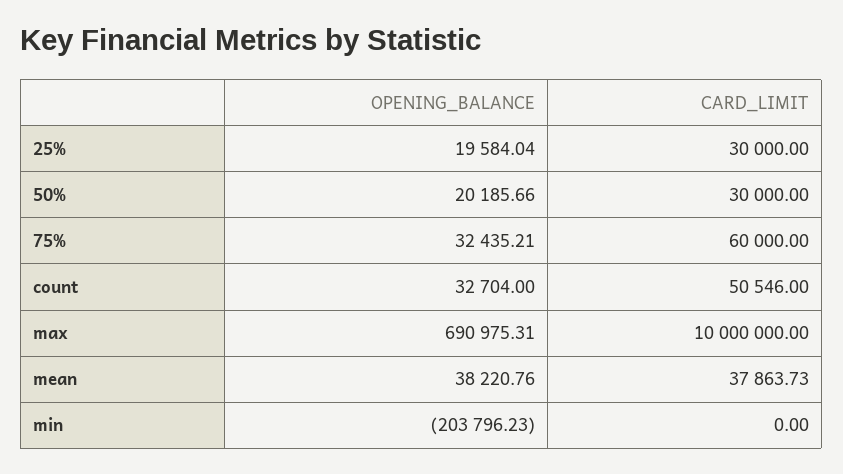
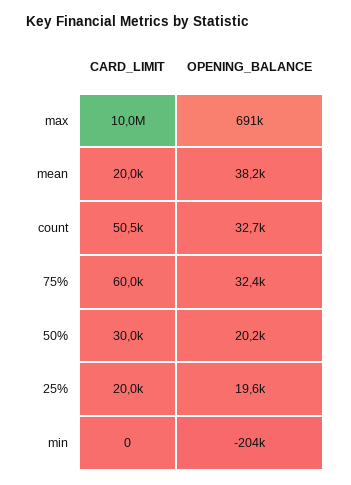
CARD_LIMIT, 25%: 30000 -> 20000
CARD_LIMIT, mean: 37863.73 -> 20000

